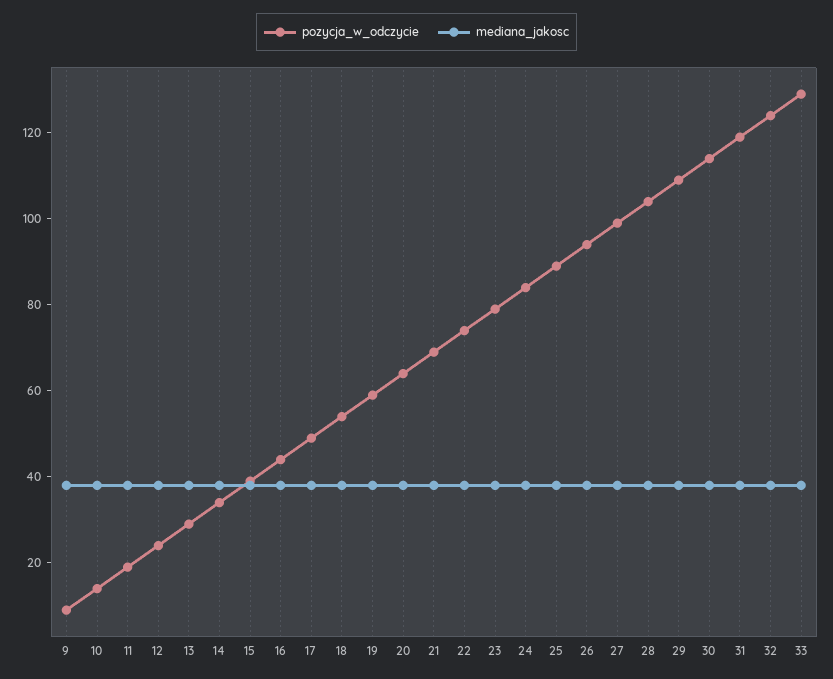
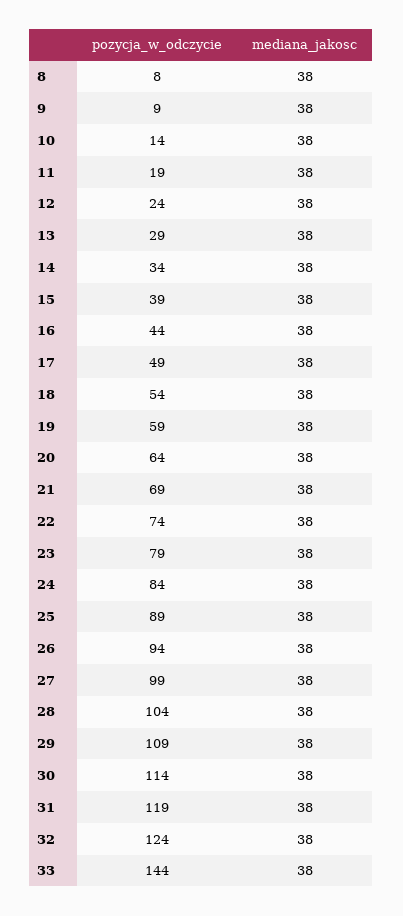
pozycja_w_odczycie, 33: 130 -> 144
pozycja_w_odczycie, 8: none -> 8
mediana_jakosc, 8: none -> 38

